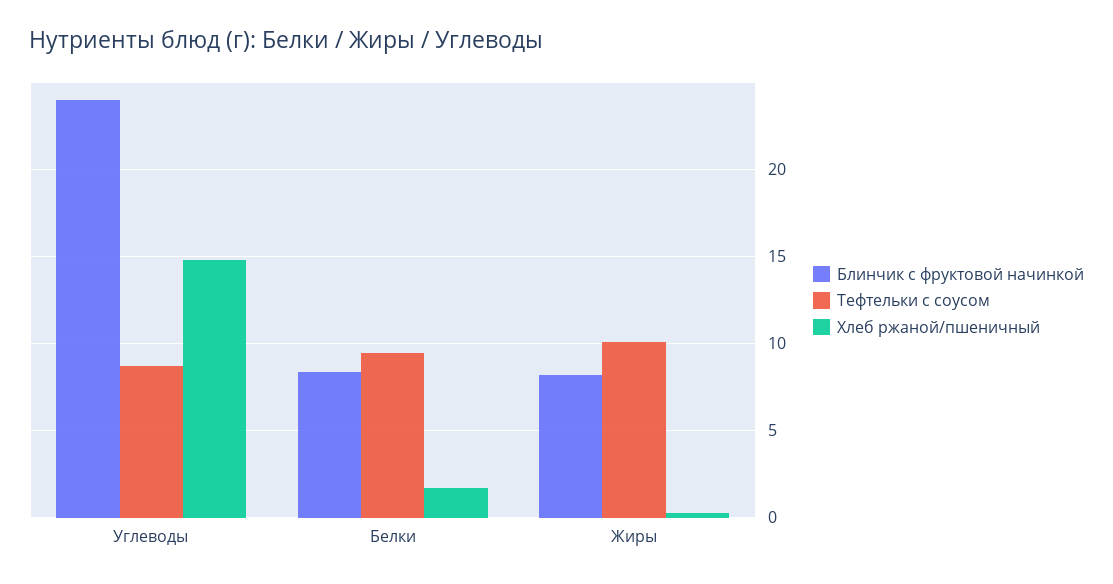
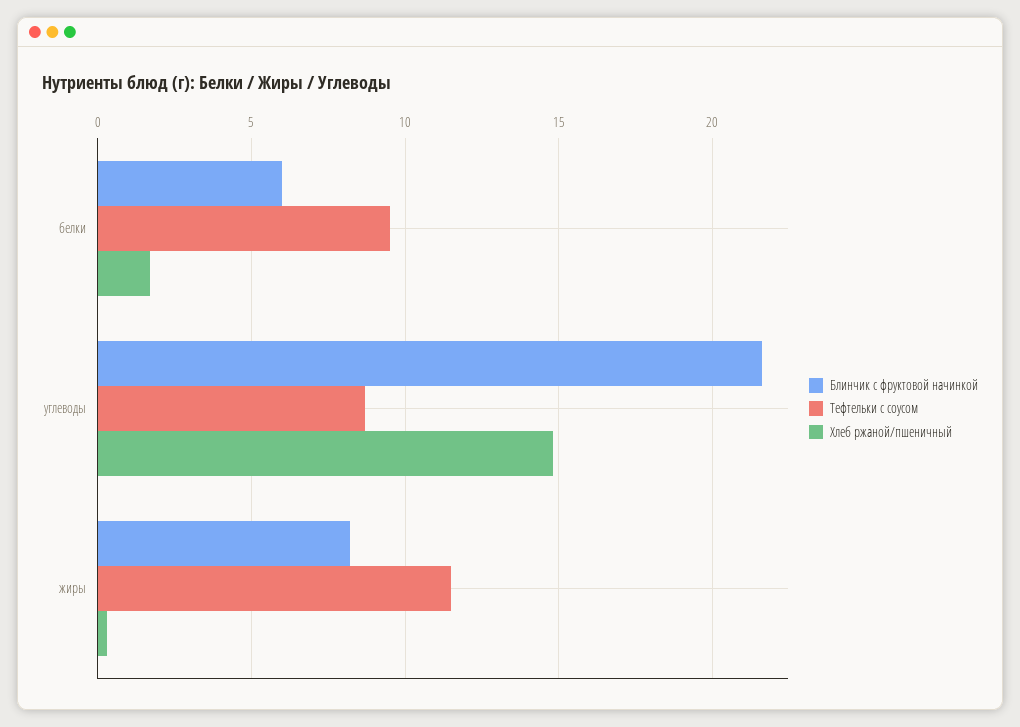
Блинчик с фруктовой начинкой, Углеводы: 24 -> 21.5
Блинчик с фруктовой начинкой, Белки: 8.5 -> 6
Тефтельки с соусом, Жиры: 10 -> 11.5

